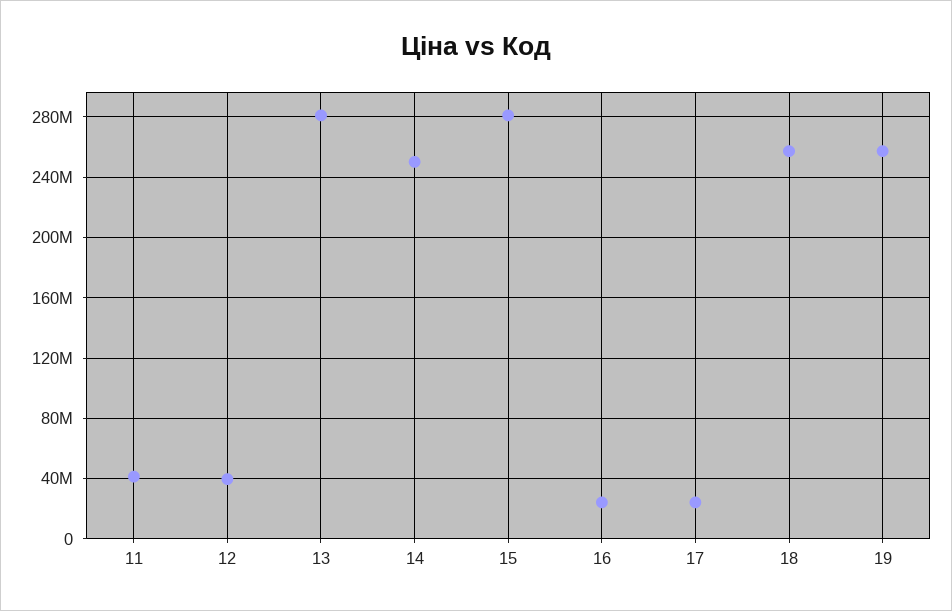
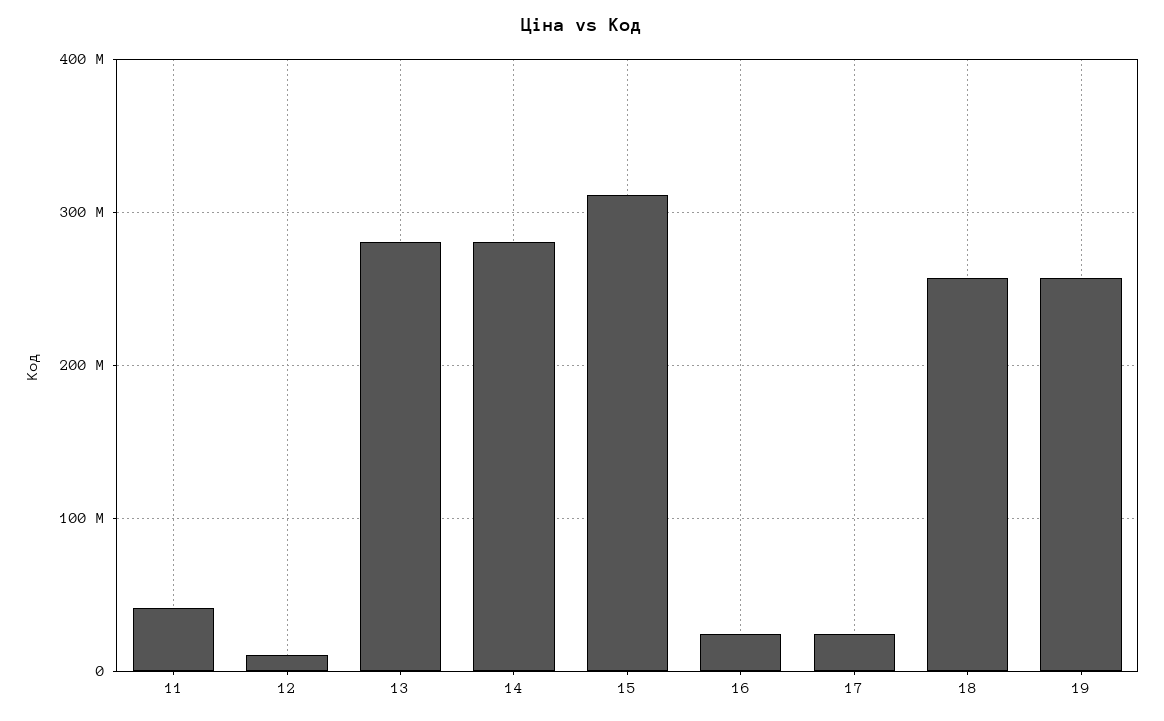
12: 40000000 -> 10000000
14: 250000000 -> 280000000
15: 280000000 -> 310000000

